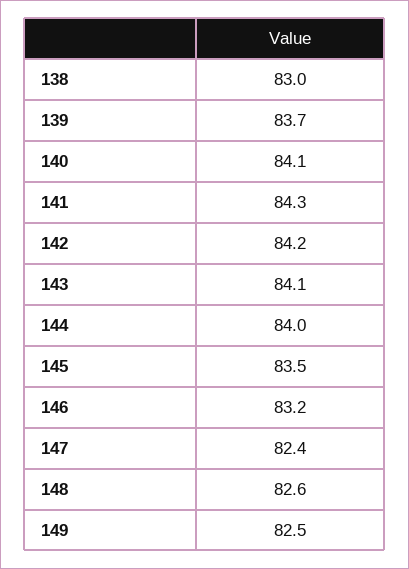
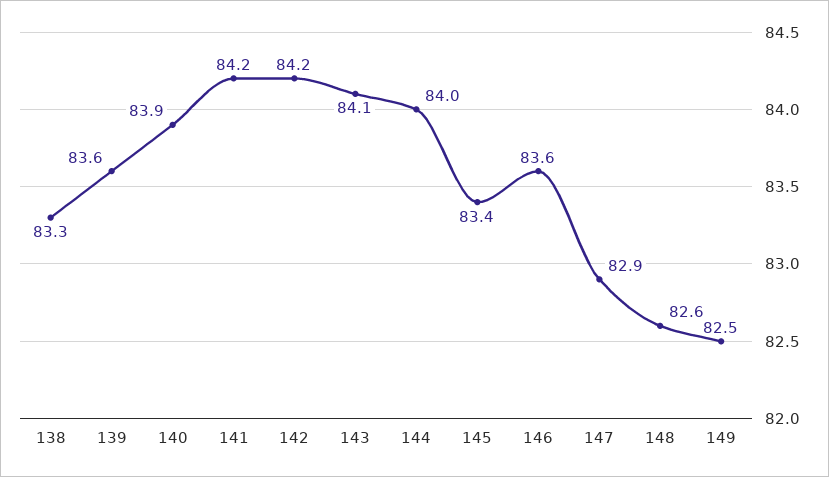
138: 83 -> 83.3
139: 83.7 -> 83.6
140: 84.1 -> 83.9
141: 84.3 -> 84.2
145: 83.5 -> 83.4
146: 83.2 -> 83.6
147: 82.4 -> 82.9

